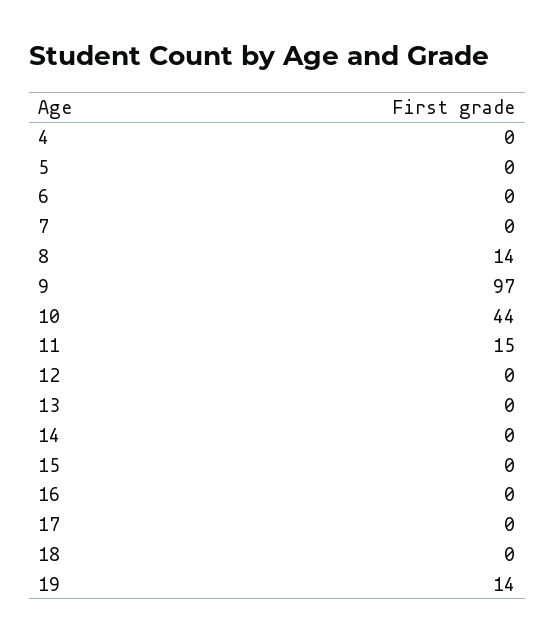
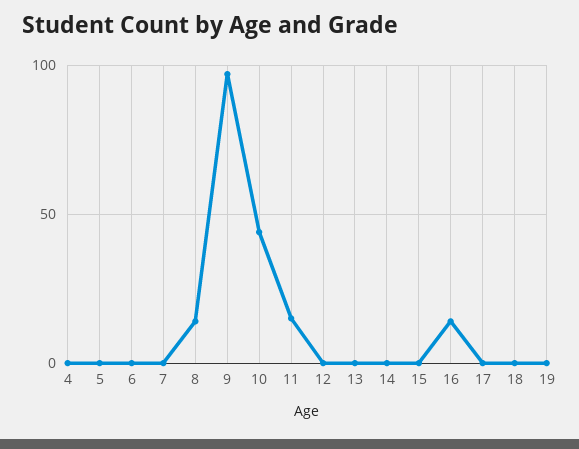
16: 0 -> 15
19: 14 -> 0

